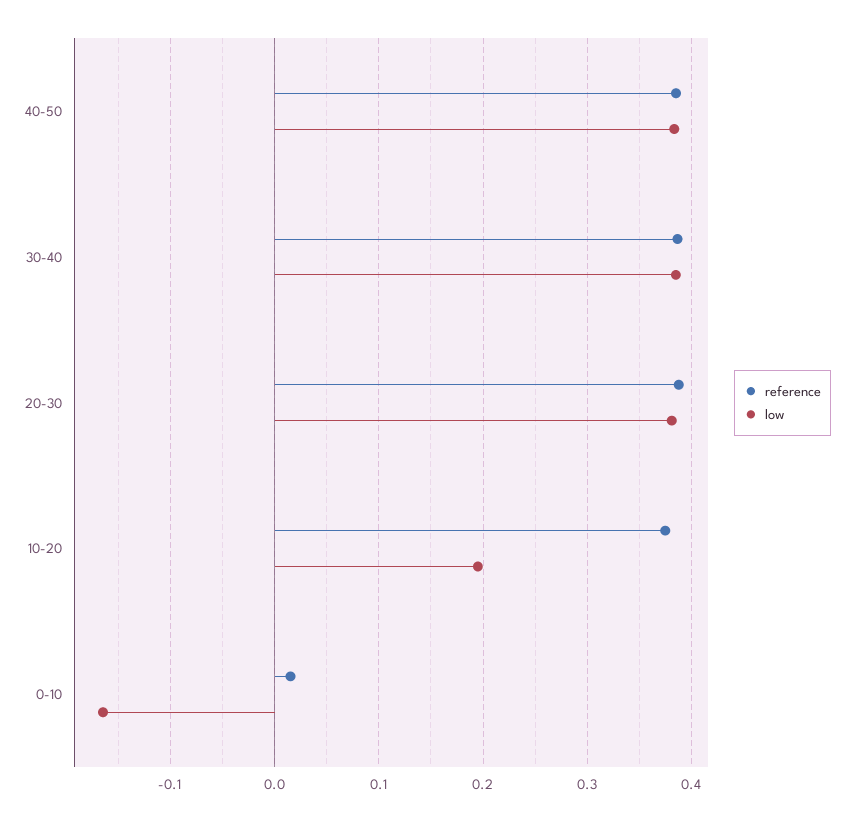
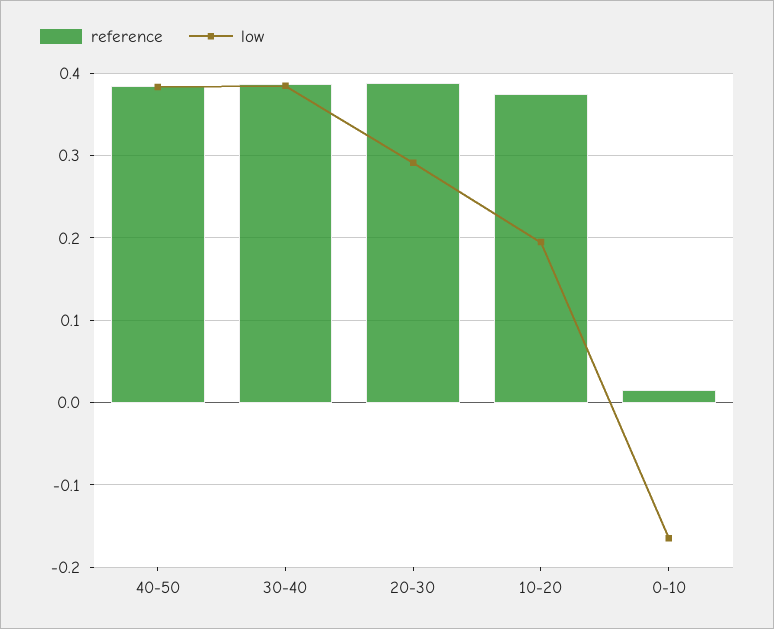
low, 20-30: 0.38 -> 0.29

